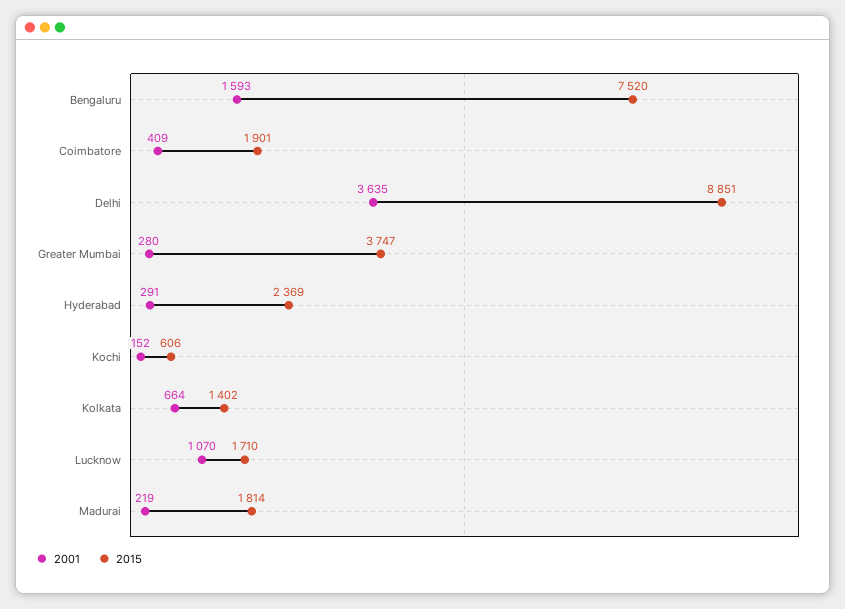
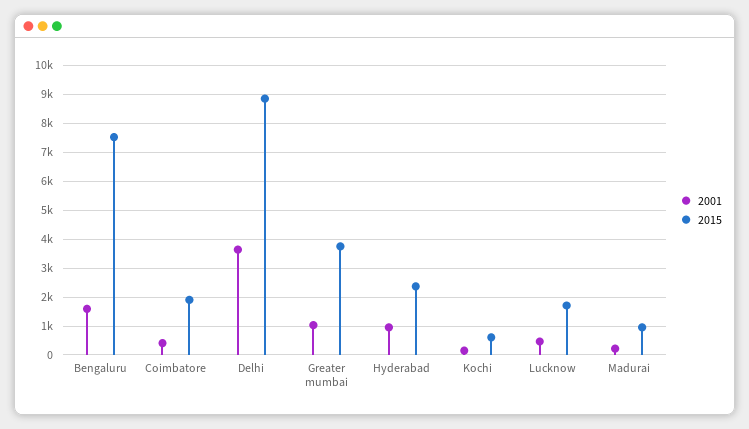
2001, Greater Mumbai: 280 -> 1000
2001, Hyderabad: 291 -> 1000
2001, Kolkata: 664 -> none
2015, Kolkata: 1402 -> none
2001, Lucknow: 1070 -> 500
2015, Madurai: 1814 -> 1000

